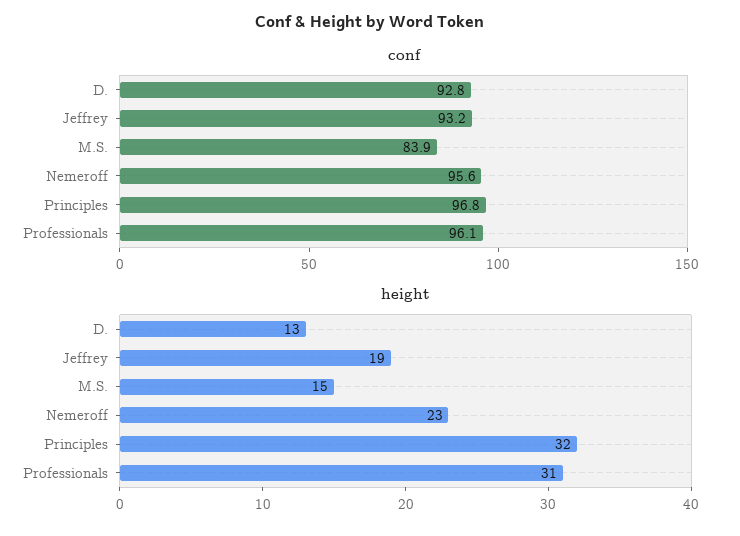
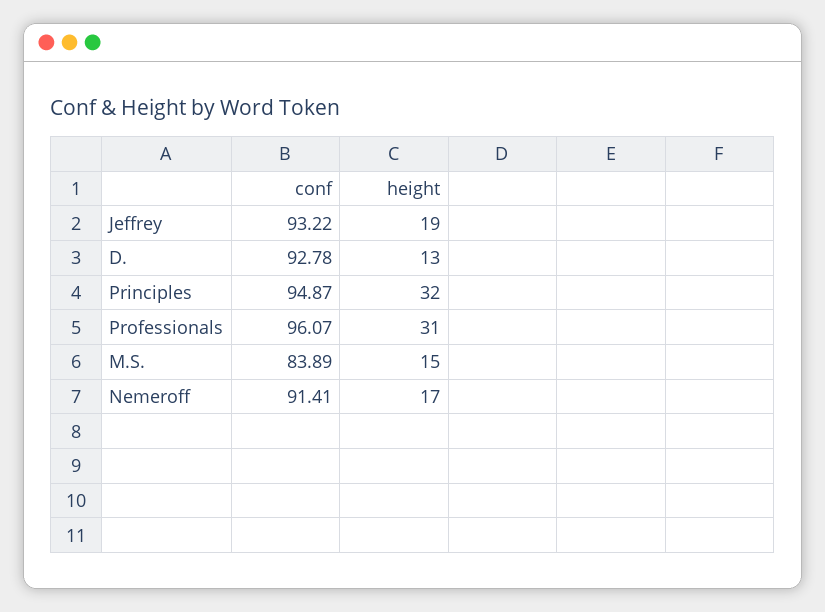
conf, Nemeroff: 95.6 -> 91.41
conf, Principles: 96.8 -> 94.87
height, Nemeroff: 23 -> 17

